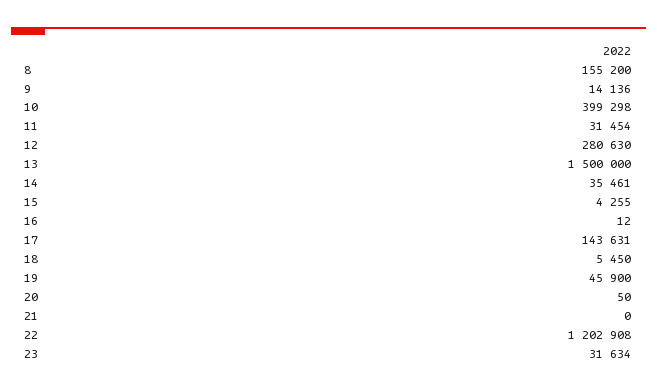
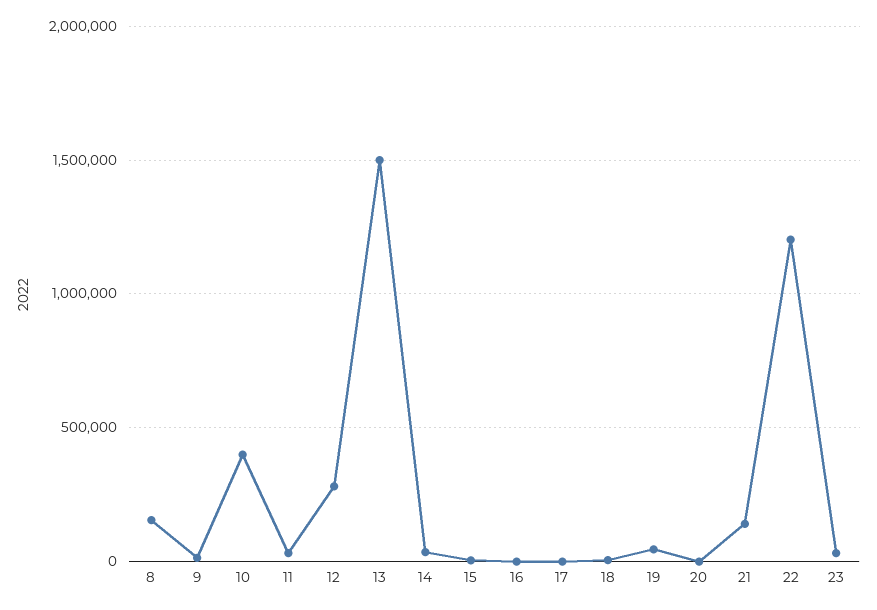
17: 143631 -> 0
21: 0 -> 150000

